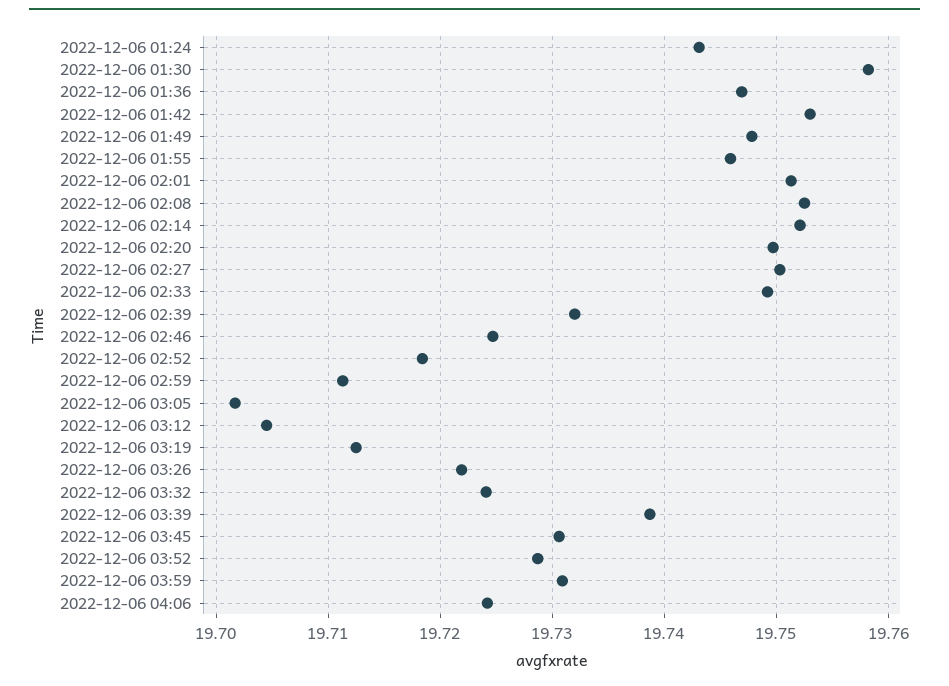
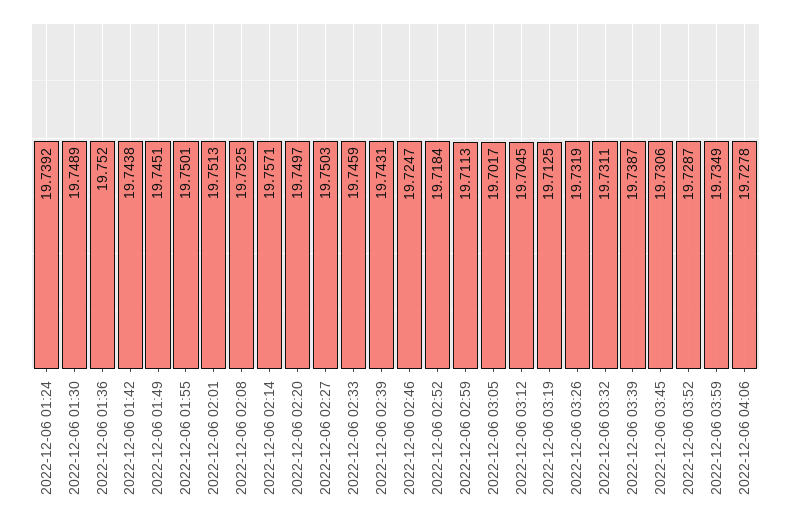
2022-12-06 01:24: 19.743 -> 19.7392
2022-12-06 01:30: 19.758 -> 19.7489
2022-12-06 01:36: 19.747 -> 19.752
2022-12-06 01:42: 19.753 -> 19.7438
2022-12-06 01:49: 19.748 -> 19.7451
2022-12-06 01:55: 19.746 -> 19.7501
2022-12-06 02:14: 19.752 -> 19.7571
2022-12-06 02:33: 19.749 -> 19.7459
2022-12-06 02:39: 19.732 -> 19.7431
2022-12-06 03:26: 19.722 -> 19.7319
2022-12-06 03:32: 19.724 -> 19.7311
2022-12-06 03:59: 19.731 -> 19.7349
2022-12-06 04:06: 19.724 -> 19.7278

